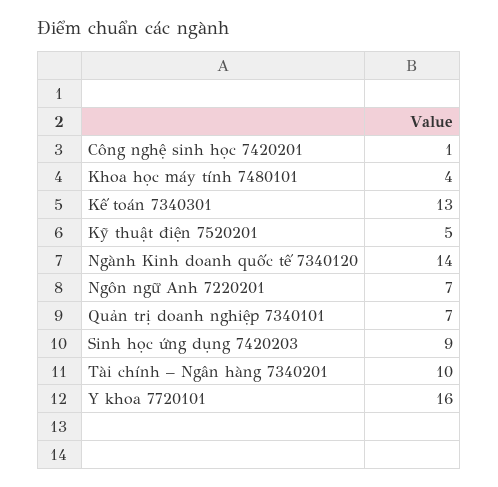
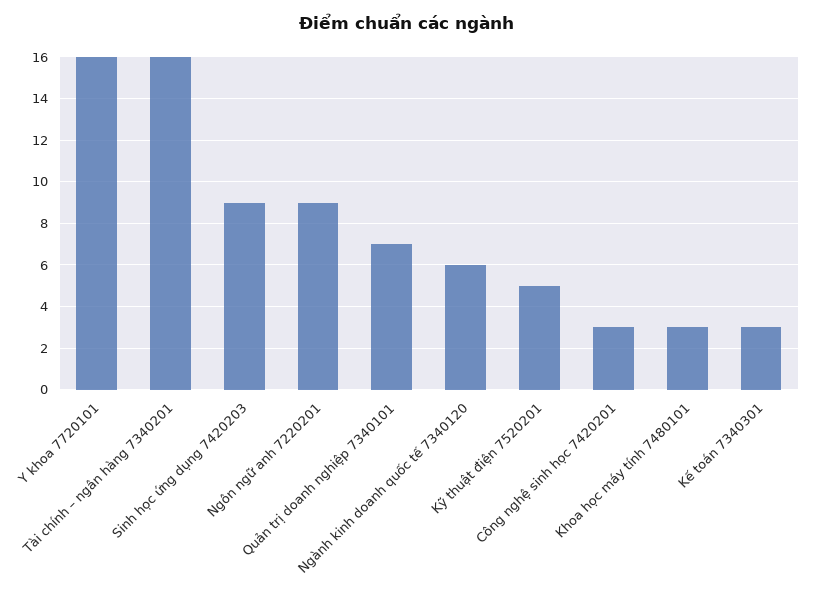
Công nghệ sinh học 7420201: 1 -> 3
Khoa học máy tính 7480101: 4 -> 3
Kế toán 7340301: 13 -> 3
Ngành Kinh doanh quốc tế 7340120: 14 -> 6
Ngôn ngữ Anh 7220201: 7 -> 9
Tài chính – Ngân hàng 7340201: 10 -> 16

